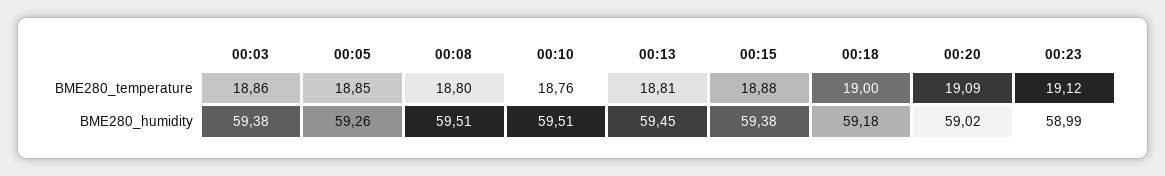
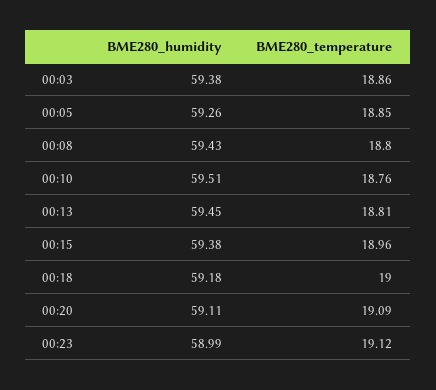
00:15, BME280_temperature: 18.88 -> 18.96
00:08, BME280_humidity: 59.51 -> 59.43
00:20, BME280_humidity: 59.02 -> 59.11

